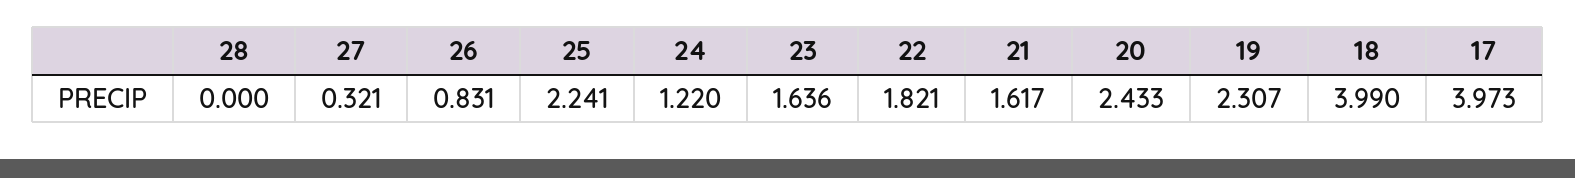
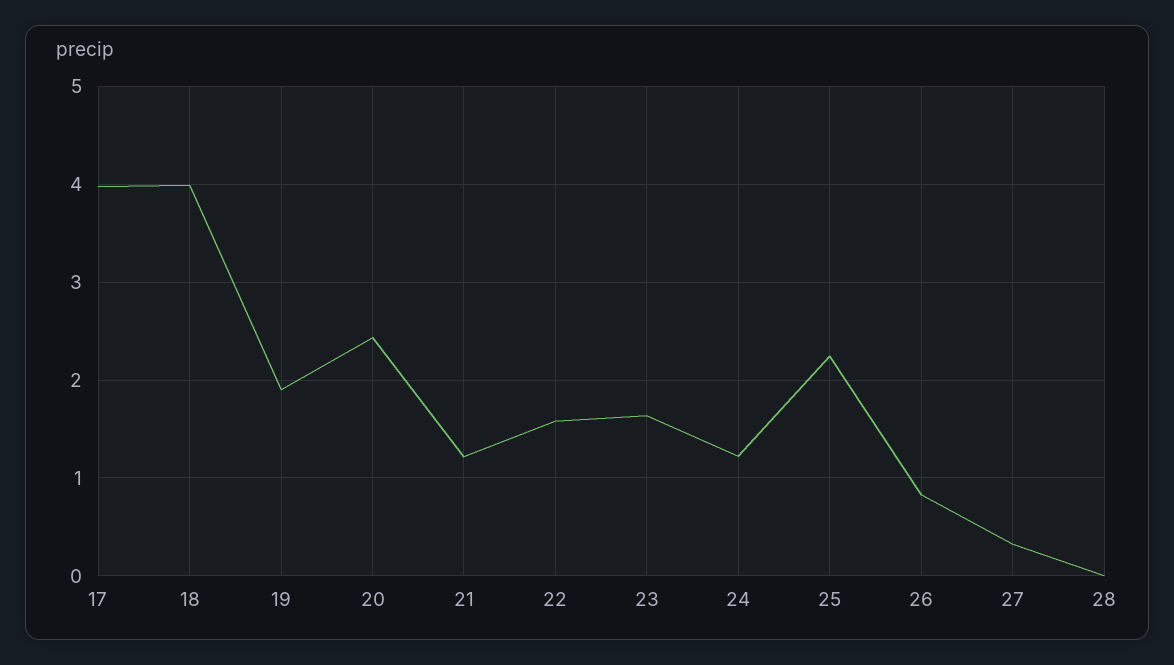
22: 1.821 -> 1.6
21: 1.617 -> 1.2
19: 2.307 -> 1.9

